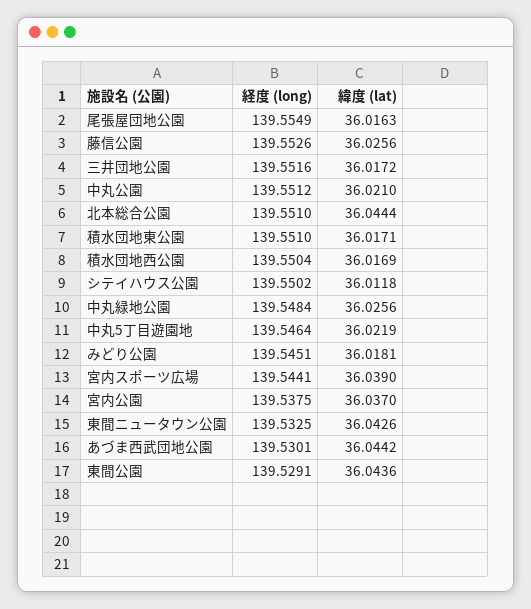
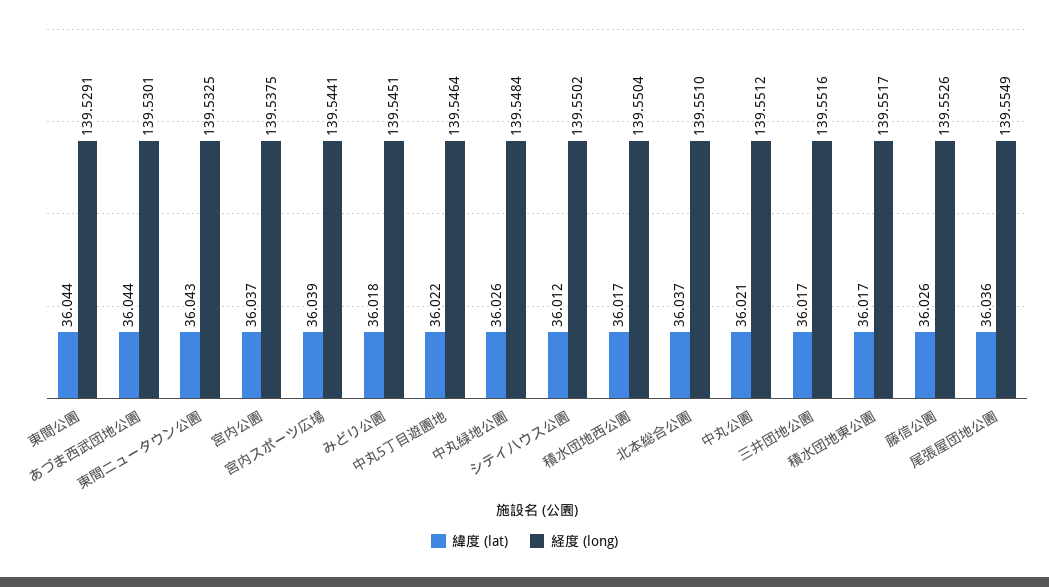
緯度 (lat), 尾張屋団地公園: 36.0163 -> 36.036
緯度 (lat), 北本総合公園: 36.0444 -> 36.037
経度 (long), 積水団地東公園: 139.551 -> 139.5517

